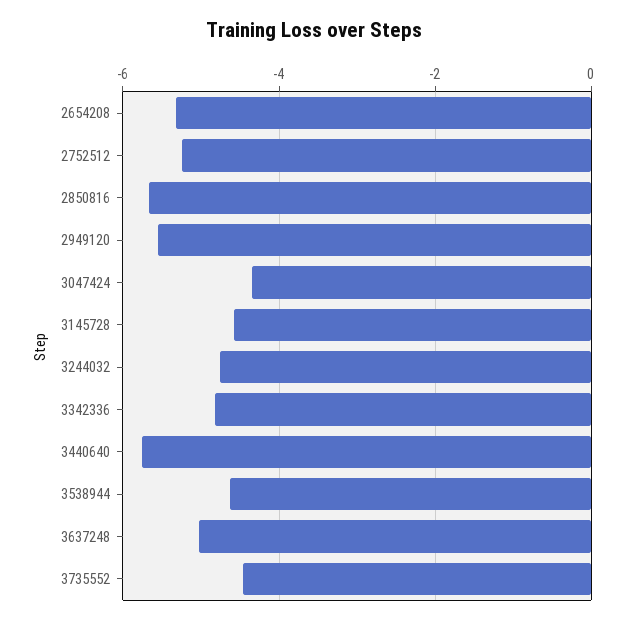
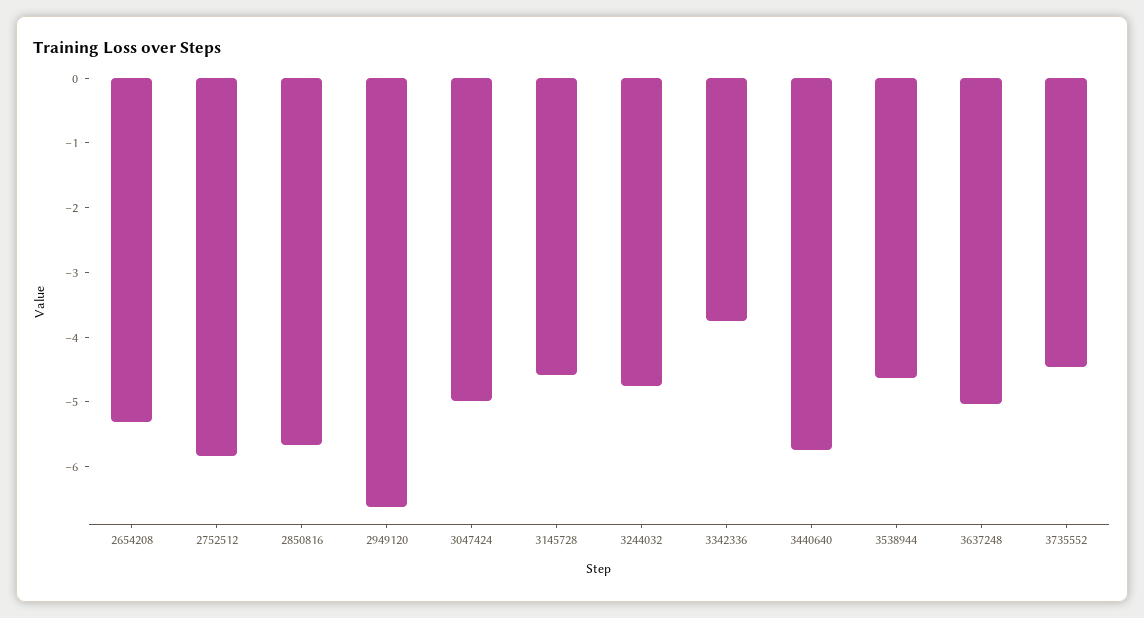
2752512: -5.2 -> -5.8
2949120: -5.6 -> -6.6
3047424: -4.4 -> -5
3342336: -4.8 -> -3.8

